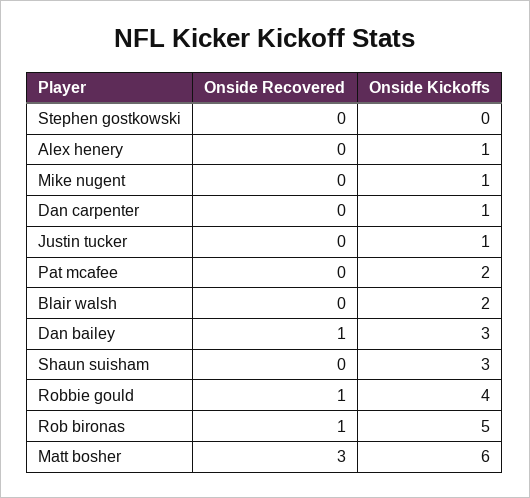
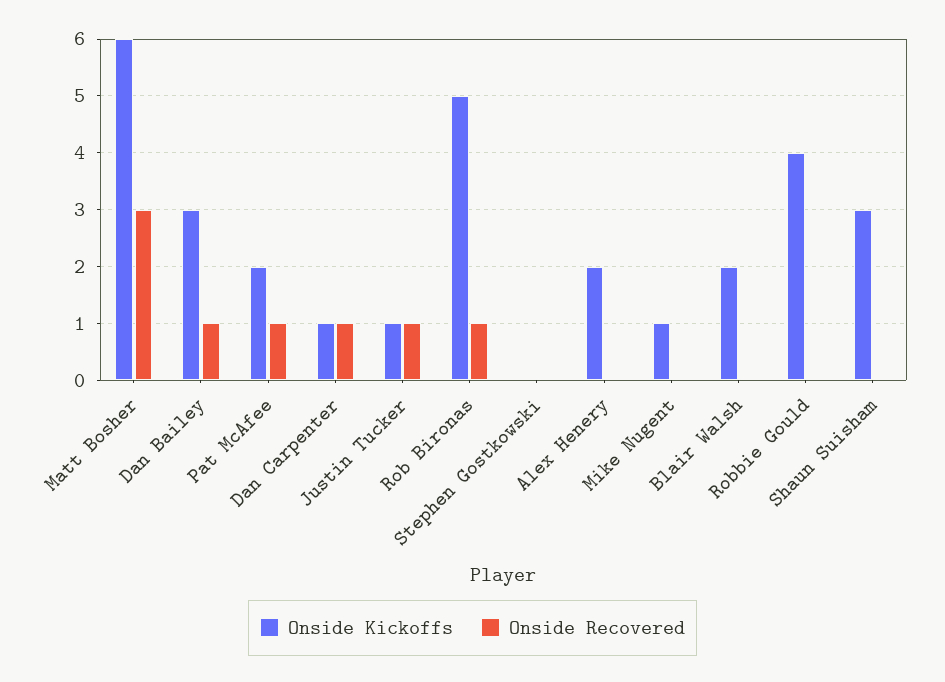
Onside Kickoffs, Alex henery: 1 -> 2
Onside Recovered, Dan carpenter: 0 -> 1
Onside Recovered, Justin tucker: 0 -> 1
Onside Recovered, Pat mcafee: 0 -> 1
Onside Recovered, Robbie gould: 1 -> 0

